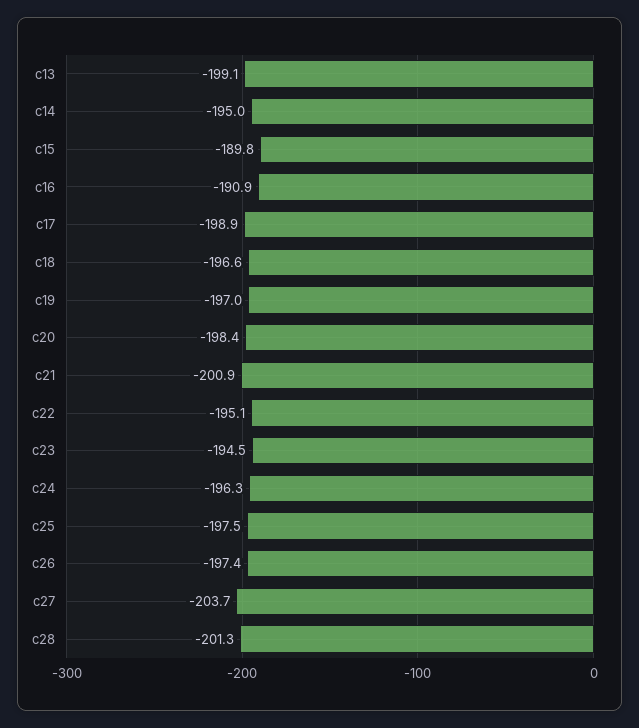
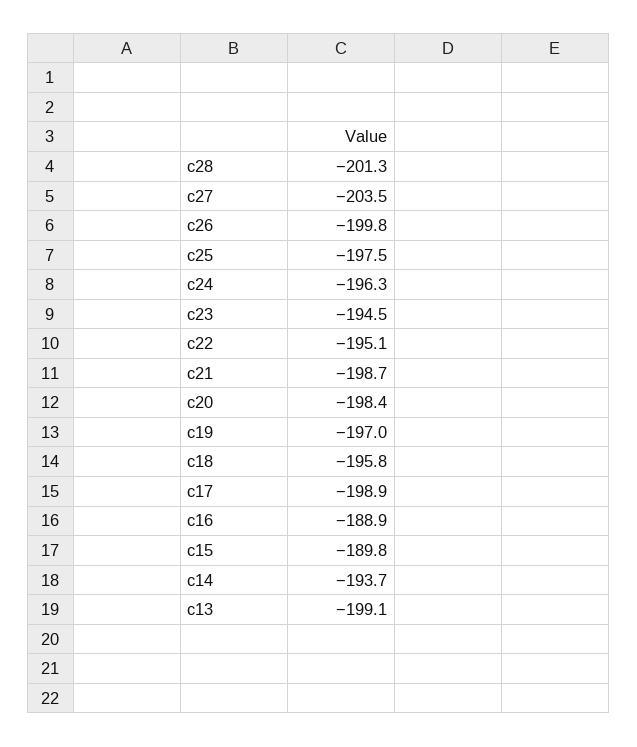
c14: -195 -> -193.7
c16: -190.9 -> -188.9
c18: -196.6 -> -195.8
c21: -200.9 -> -198.7
c26: -197.4 -> -199.8
c27: -203.7 -> -203.5

